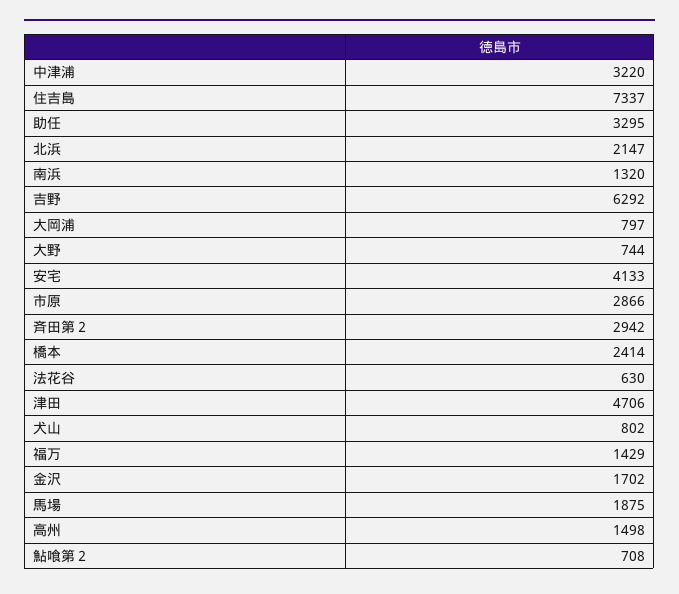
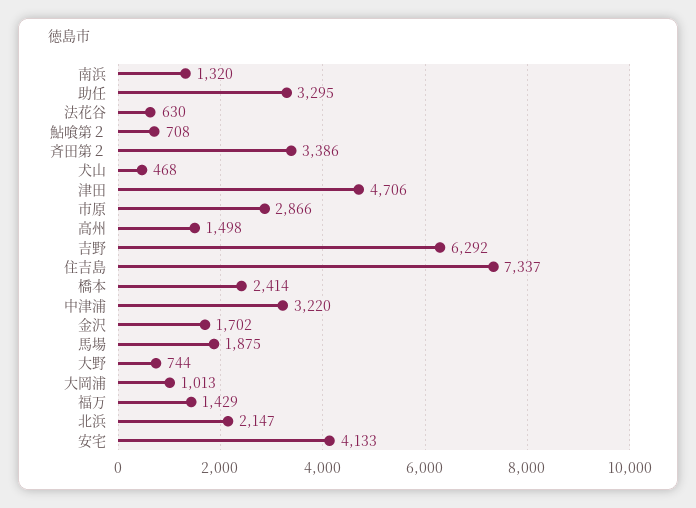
大岡浦: 797 -> 1013
斉田第２: 2942 -> 3386
犬山: 802 -> 468

